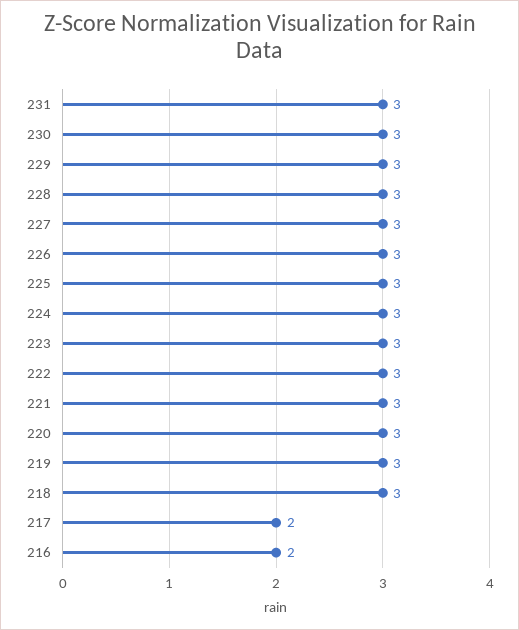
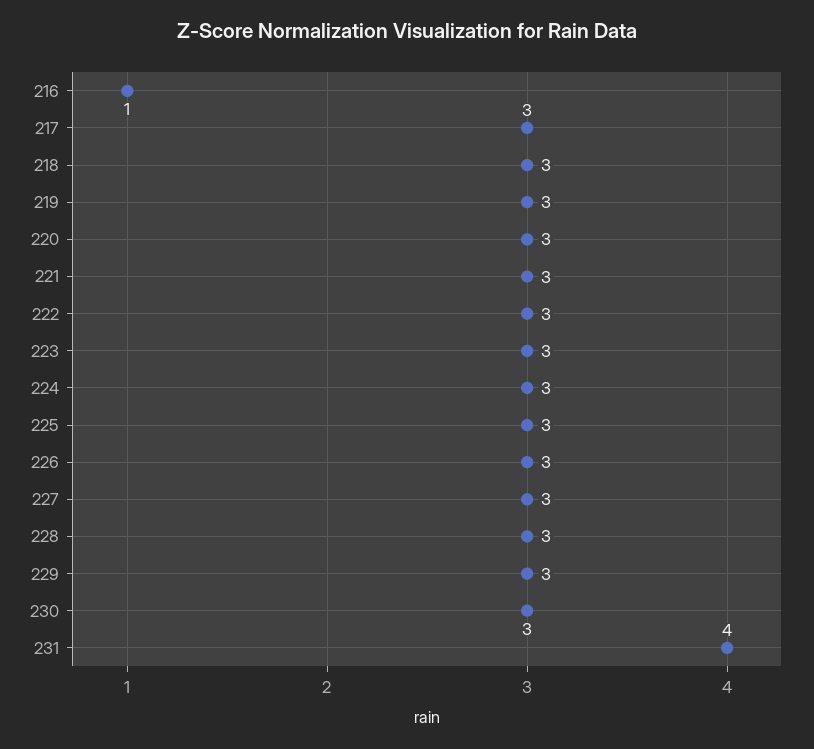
231: 3 -> 4
217: 2 -> 3
216: 2 -> 1

